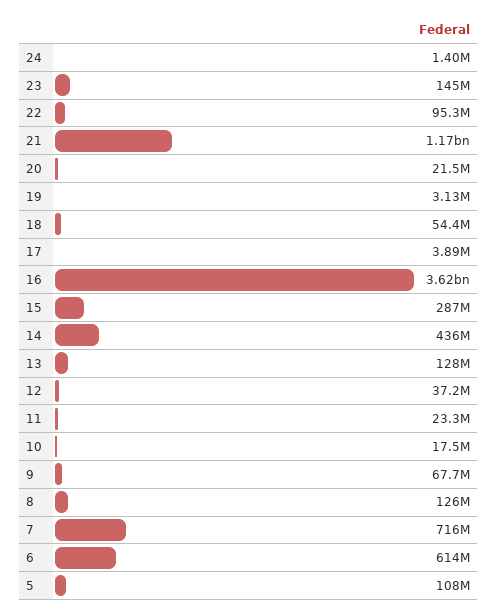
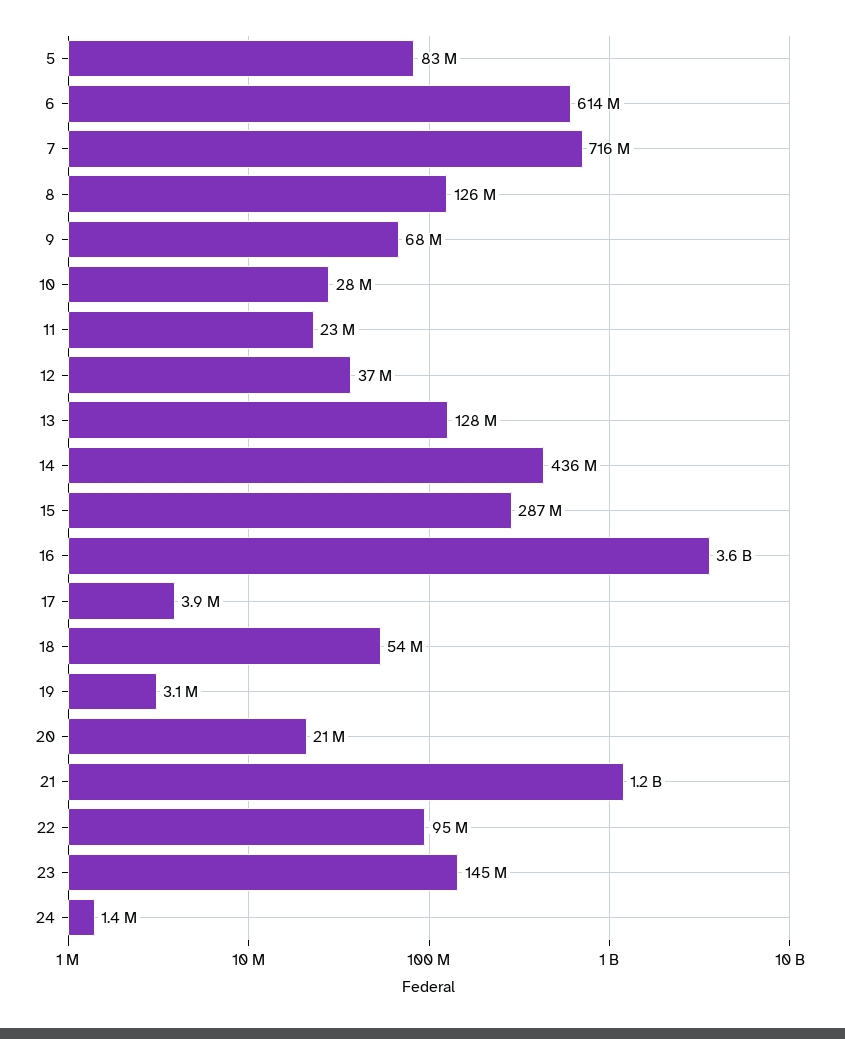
10: 17500000 -> 28000000
5: 108000000 -> 83000000

